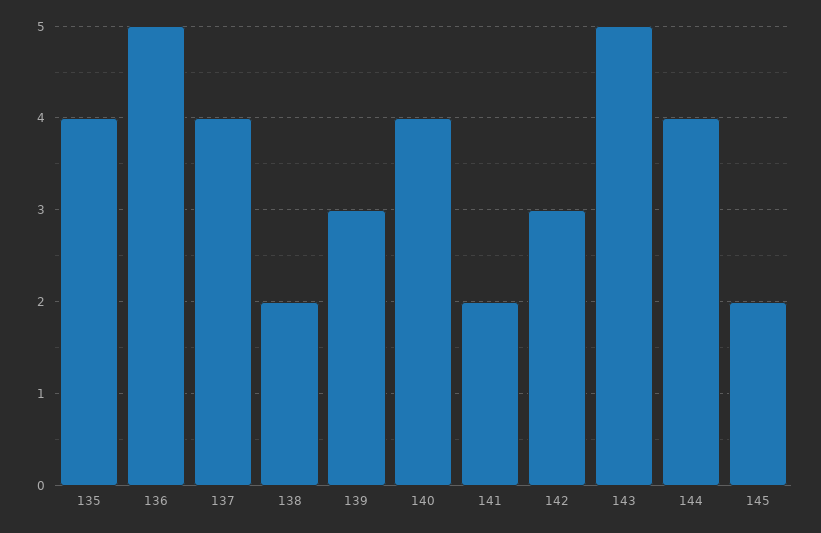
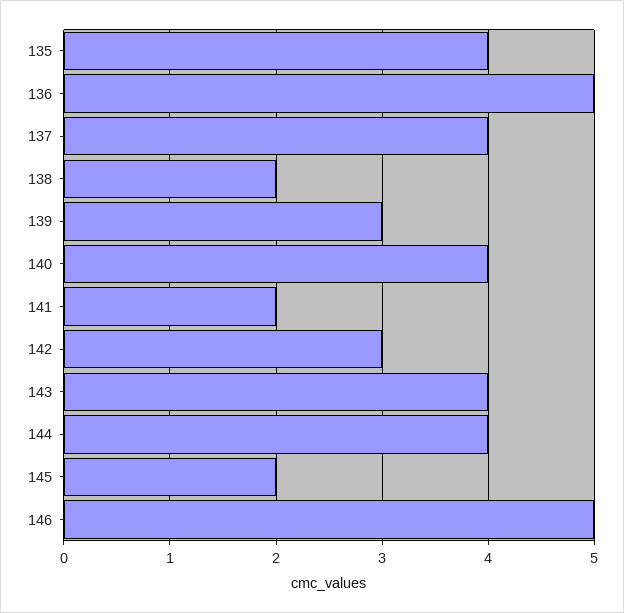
143: 5 -> 4
146: none -> 5

